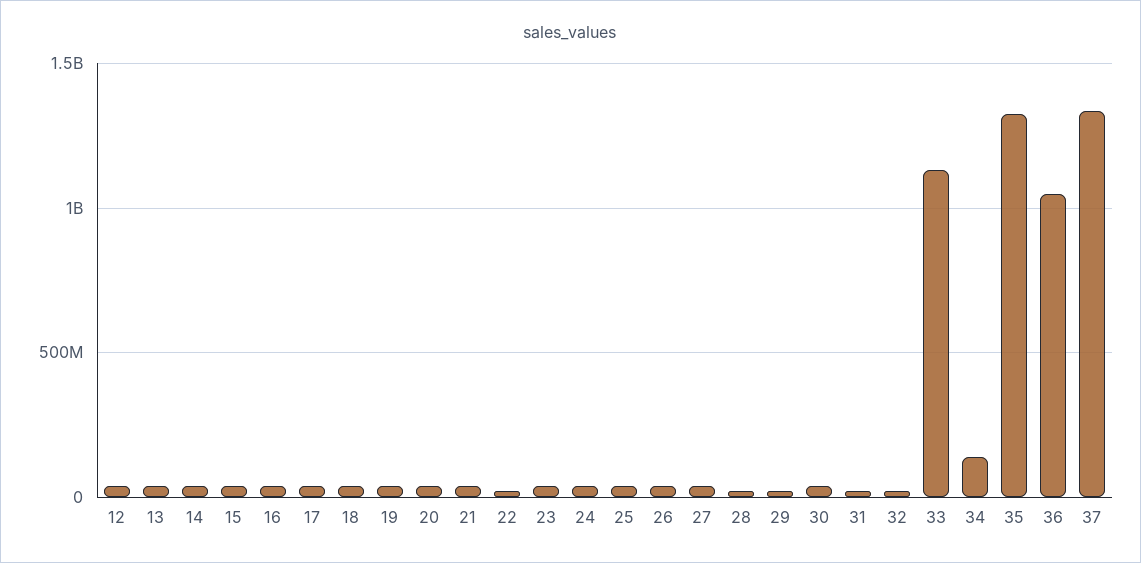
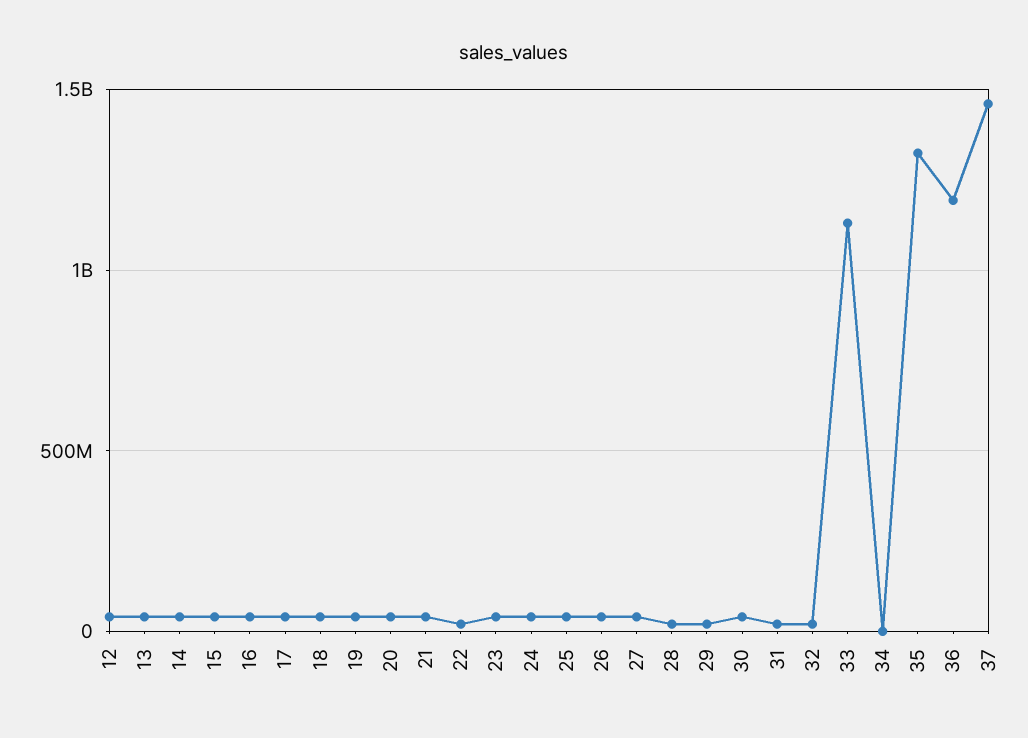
34: 150000000 -> 0
36: 1050000000 -> 1200000000
37: 1350000000 -> 1450000000

